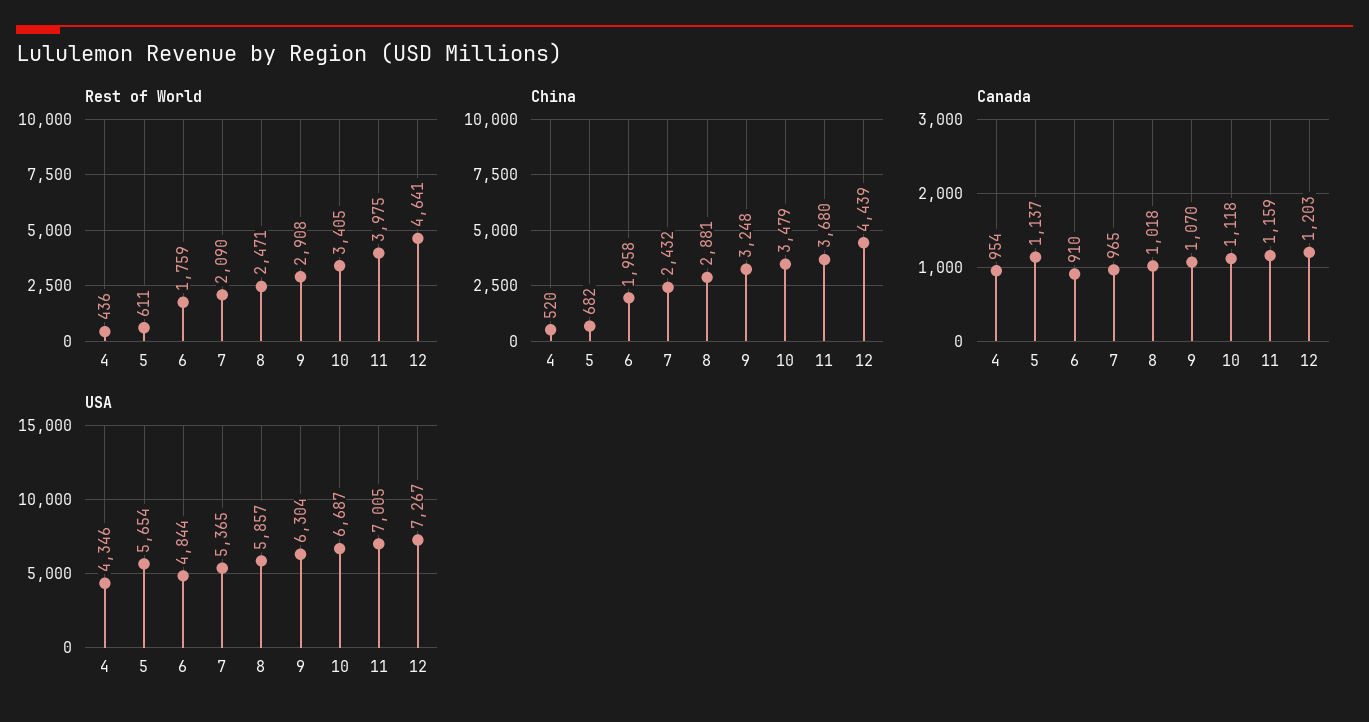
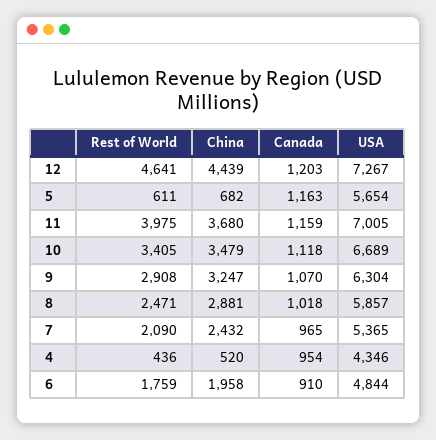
China, 9: 3248 -> 3247
Canada, 5: 1137 -> 1163
USA, 10: 6687 -> 6689

